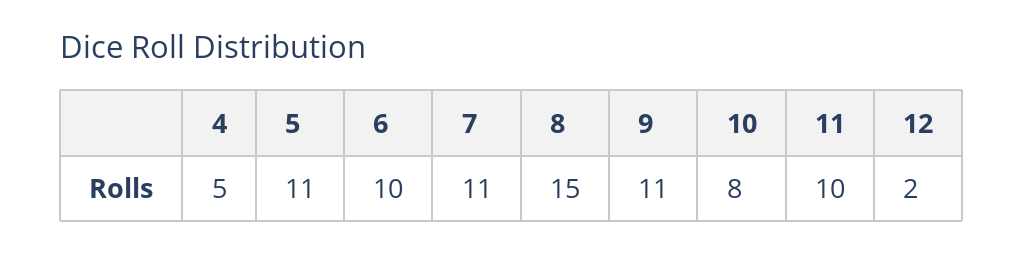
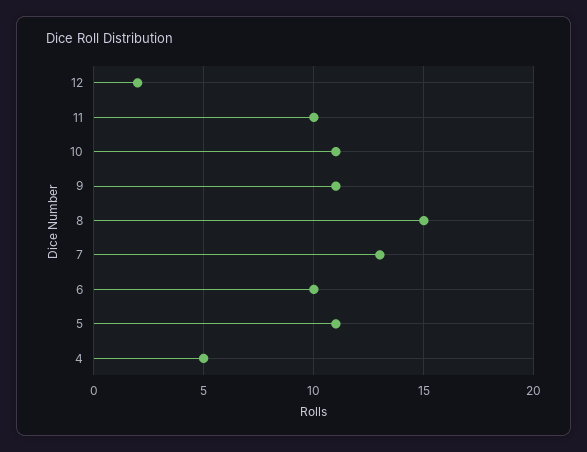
7: 11 -> 13
10: 8 -> 11

